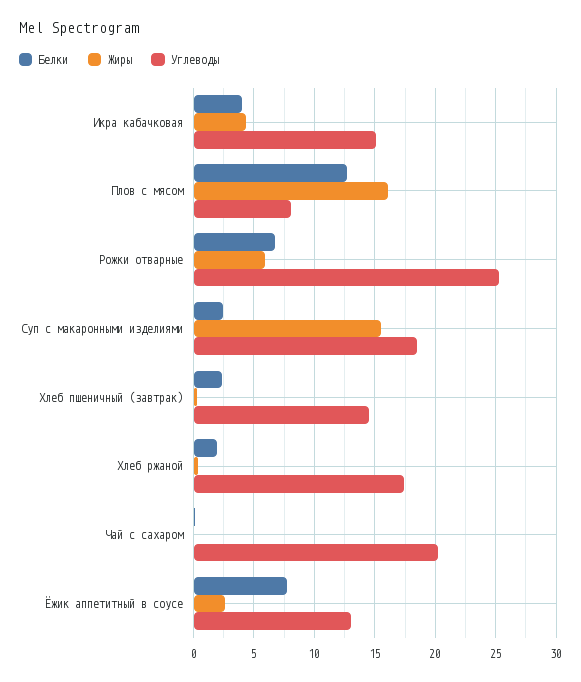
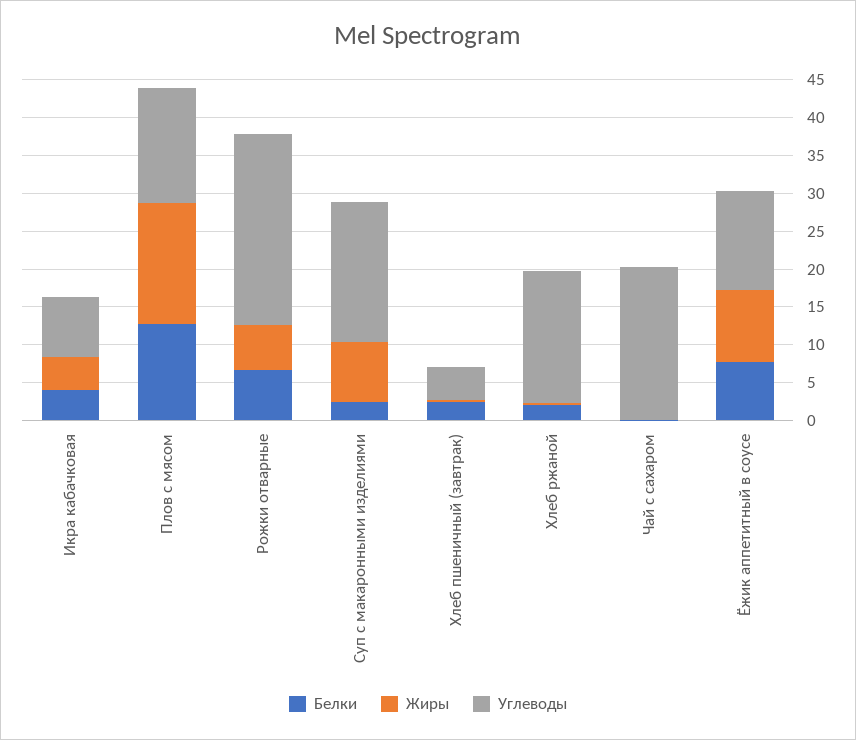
Углеводы, Икра кабачковая: 15 -> 7.5
Углеводы, Плов с мясом: 8 -> 15
Жиры, Суп с макаронными изделиями: 15.5 -> 7.5
Углеводы, Хлеб пшеничный (завтрак): 14.5 -> 5
Жиры, Ёжик аппетитный в соусе: 2.5 -> 10

